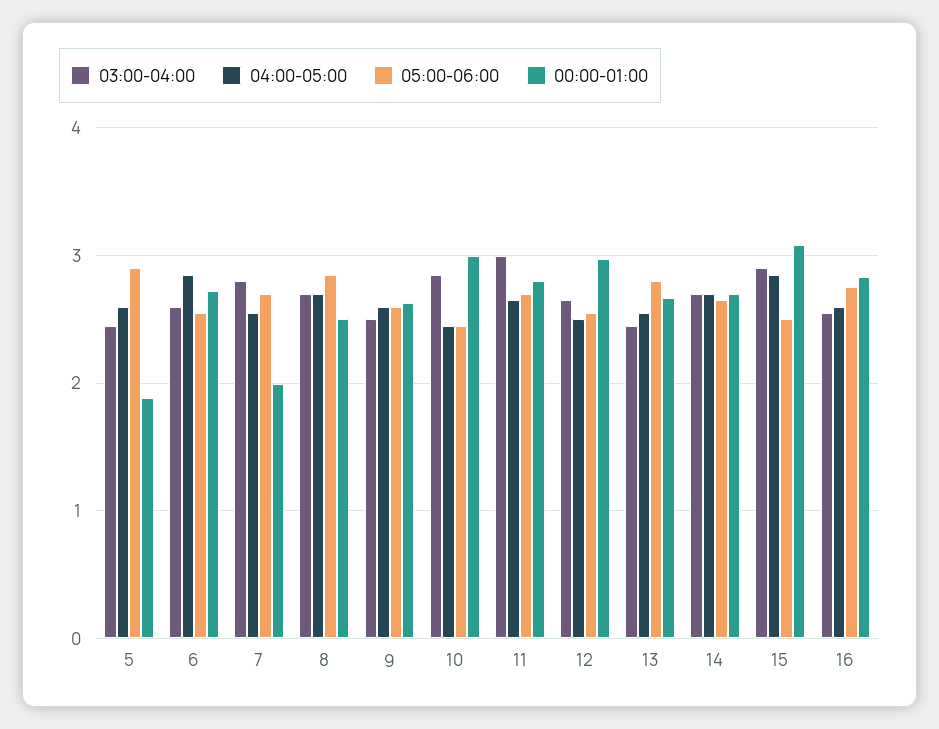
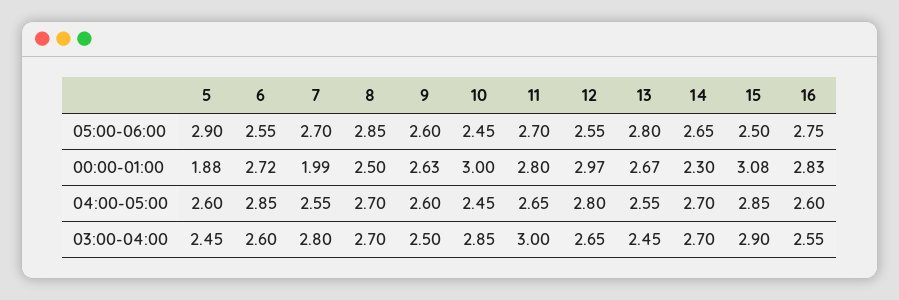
04:00-05:00, 12: 2.5 -> 2.8
00:00-01:00, 14: 2.7 -> 2.3

